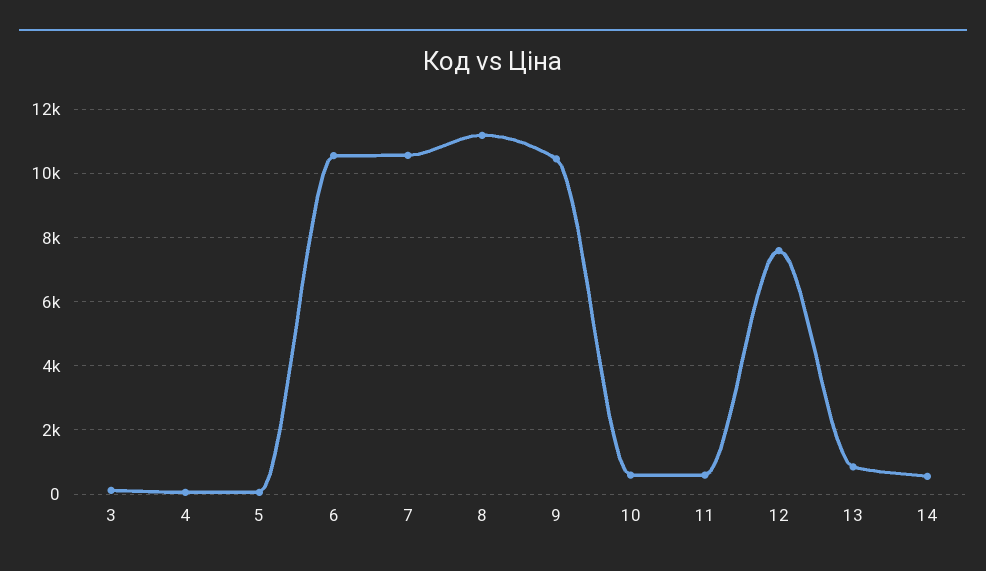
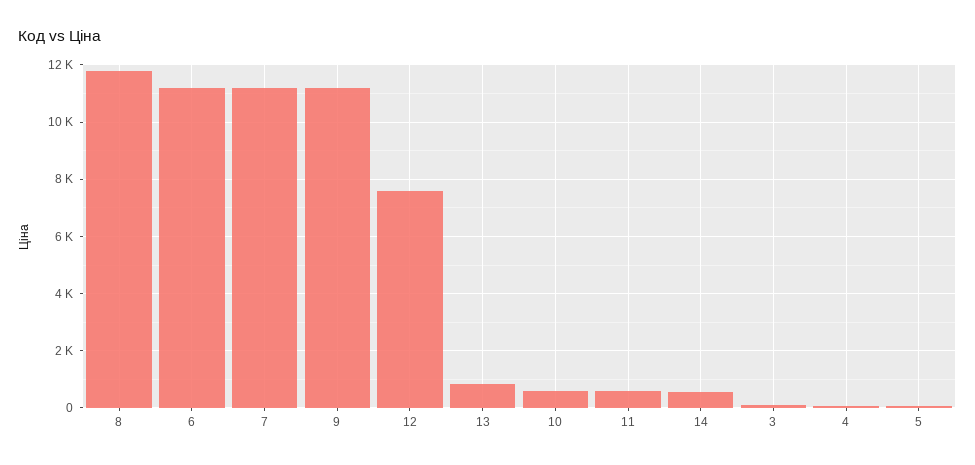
6: 10600 -> 11250
7: 10600 -> 11250
8: 11200 -> 11750
9: 10400 -> 11250

